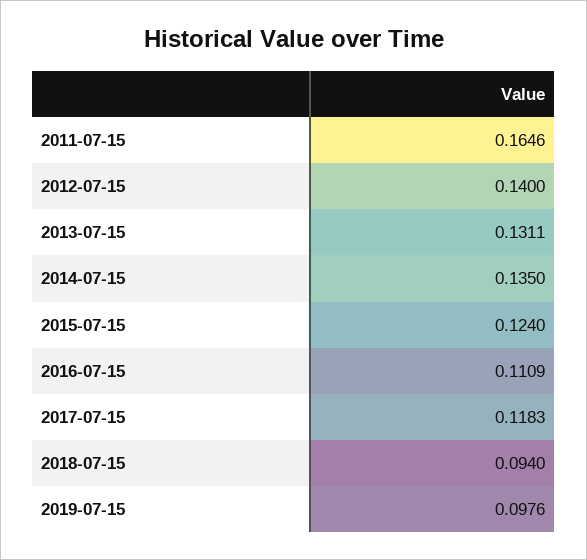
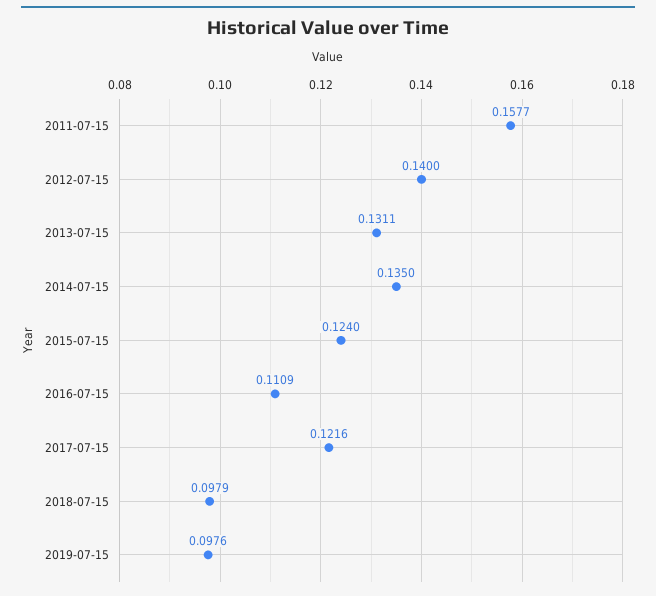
2011-07-15: 0.1646 -> 0.1577
2017-07-15: 0.1183 -> 0.1216
2018-07-15: 0.094 -> 0.0979

